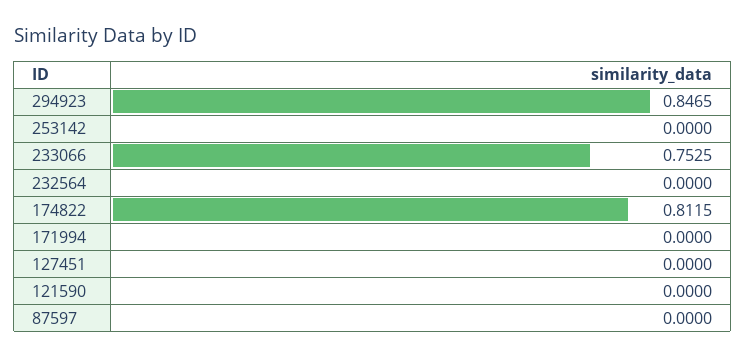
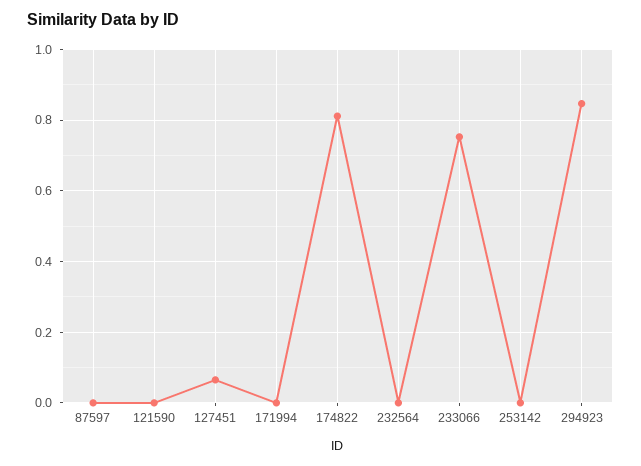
127451: 0 -> 0.06

